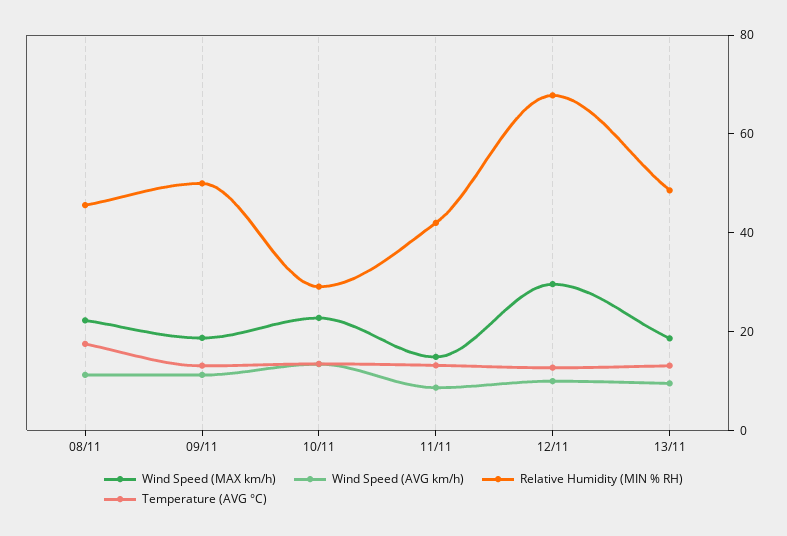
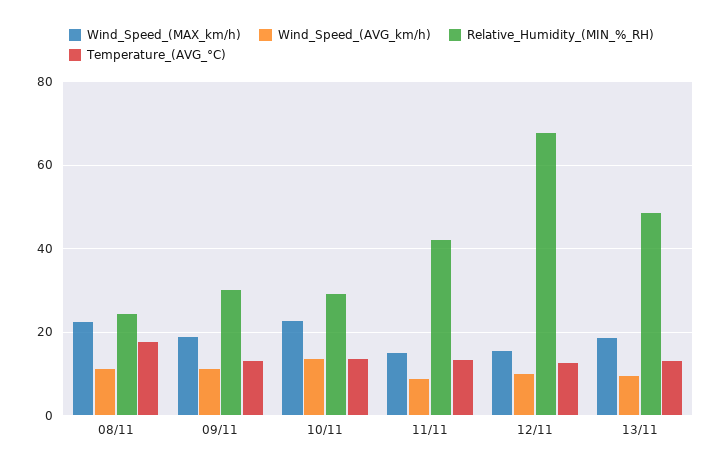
Relative Humidity (MIN % RH), 08/11: 45 -> 24
Relative Humidity (MIN % RH), 09/11: 50 -> 30
Wind Speed (MAX km/h), 12/11: 30 -> 16

